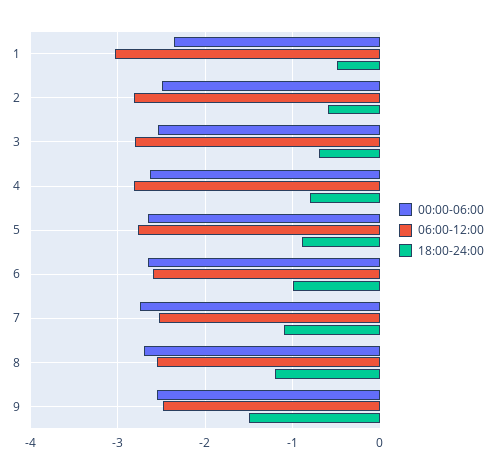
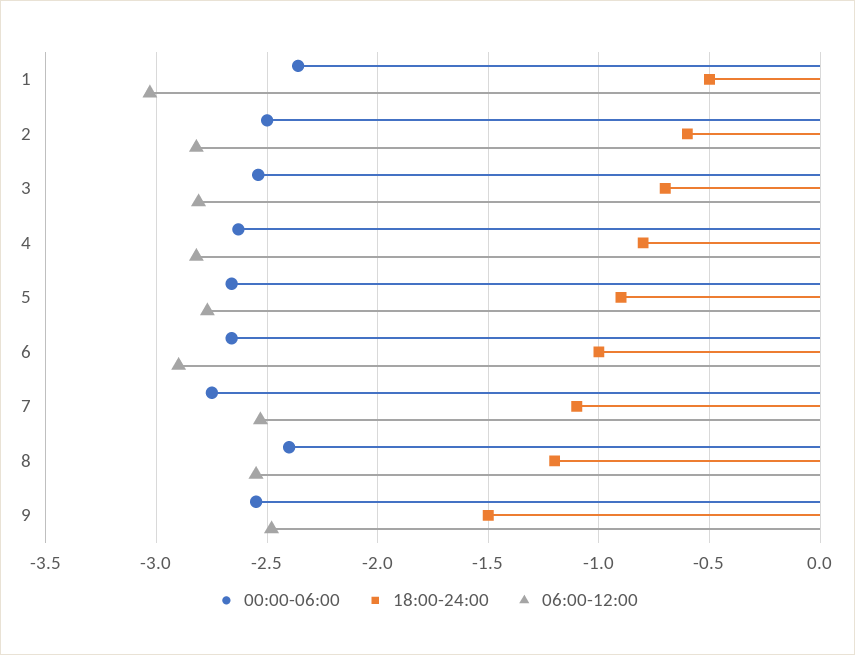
06:00-12:00, 6: -2.6 -> -2.9
00:00-06:00, 8: -2.7 -> -2.4

